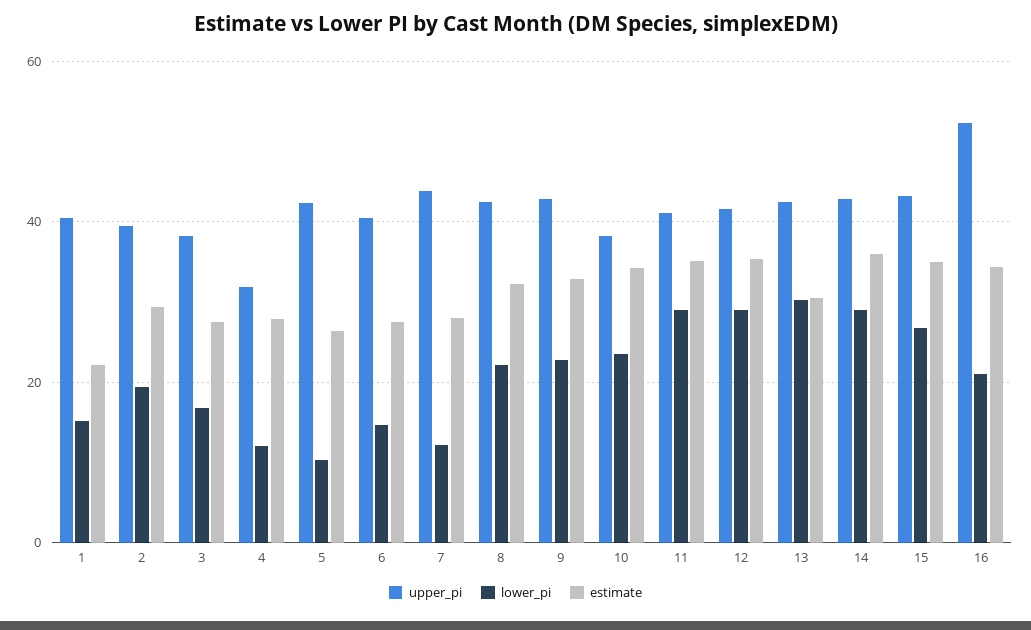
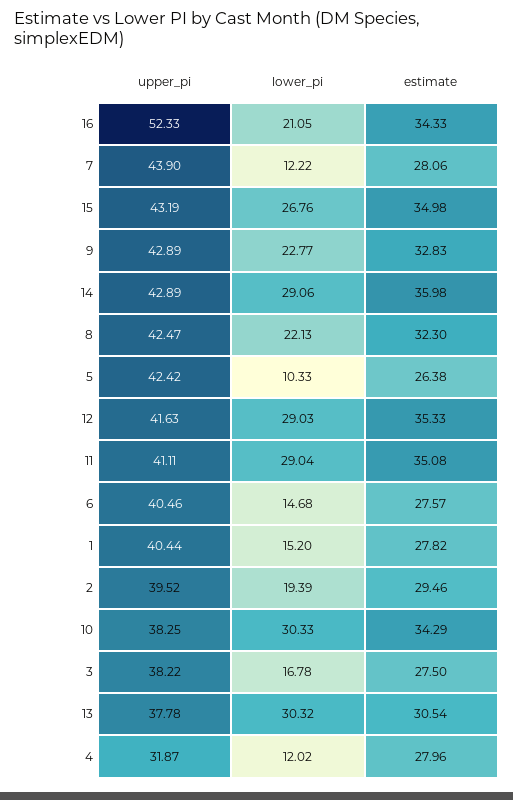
estimate, 1: 22 -> 27.82
lower_pi, 10: 24 -> 30.33
upper_pi, 13: 42 -> 37.78

